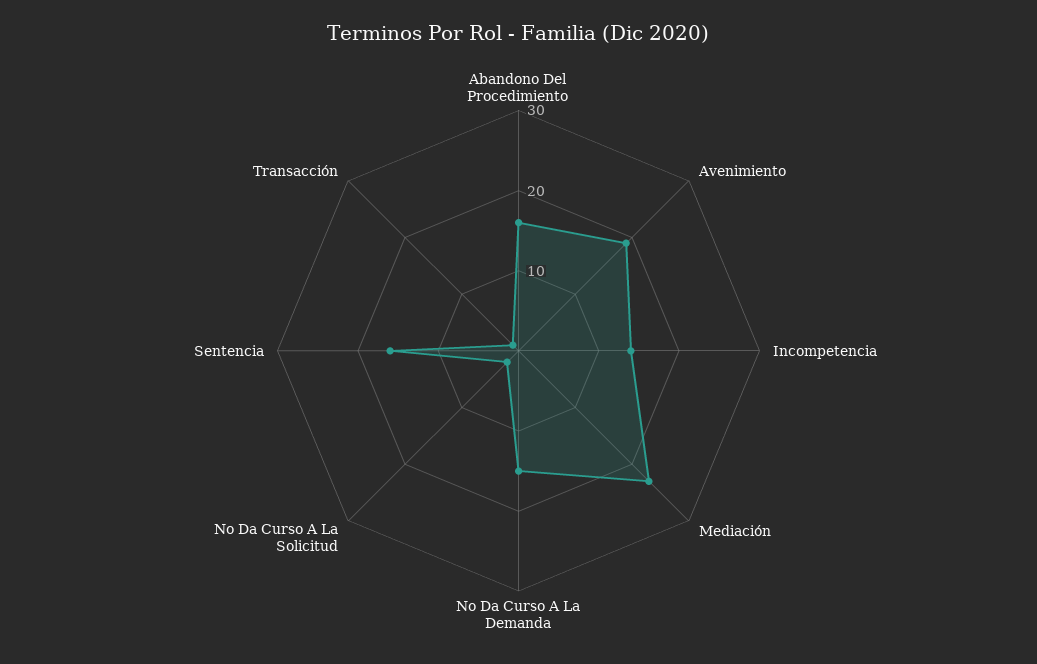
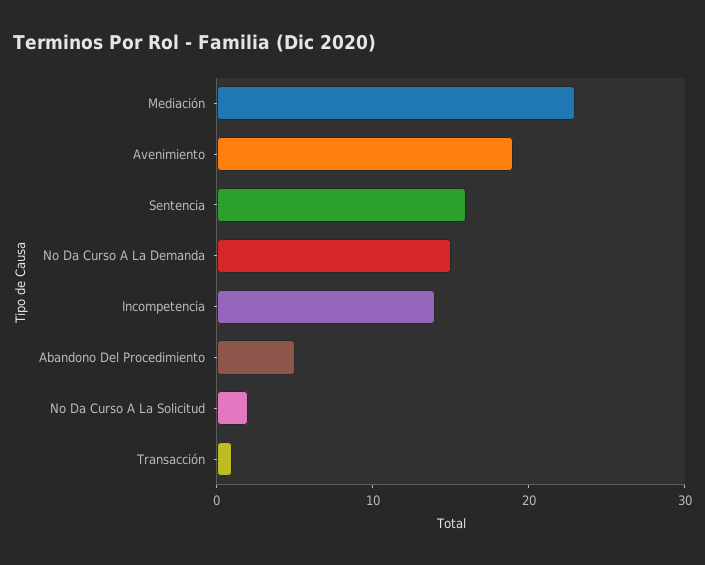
Abandono Del Procedimiento: 16 -> 5

